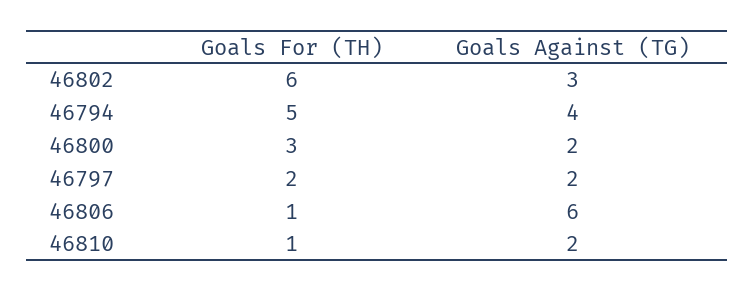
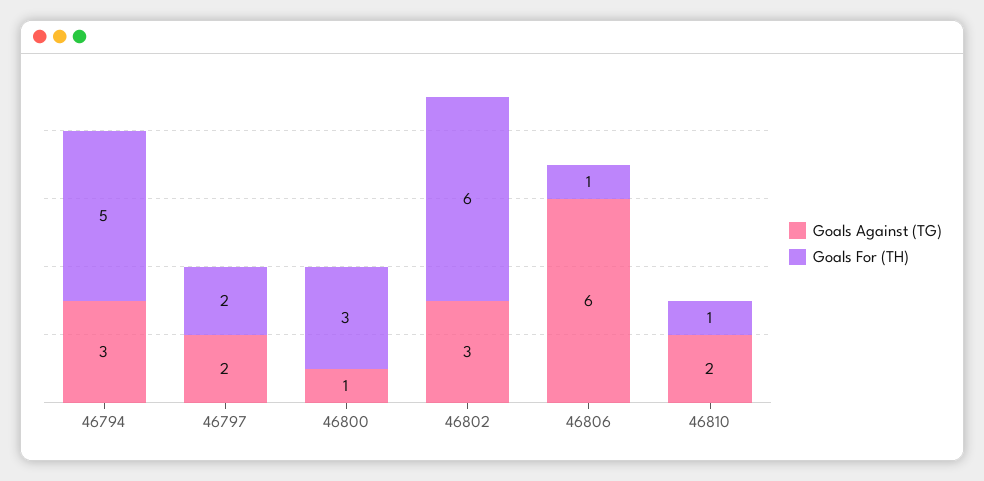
Goals Against (TG), 46794: 4 -> 3
Goals Against (TG), 46800: 2 -> 1

